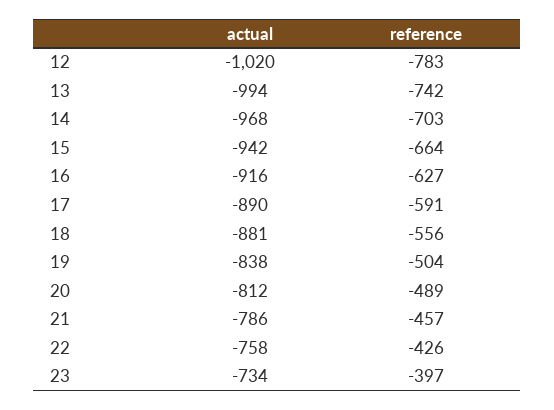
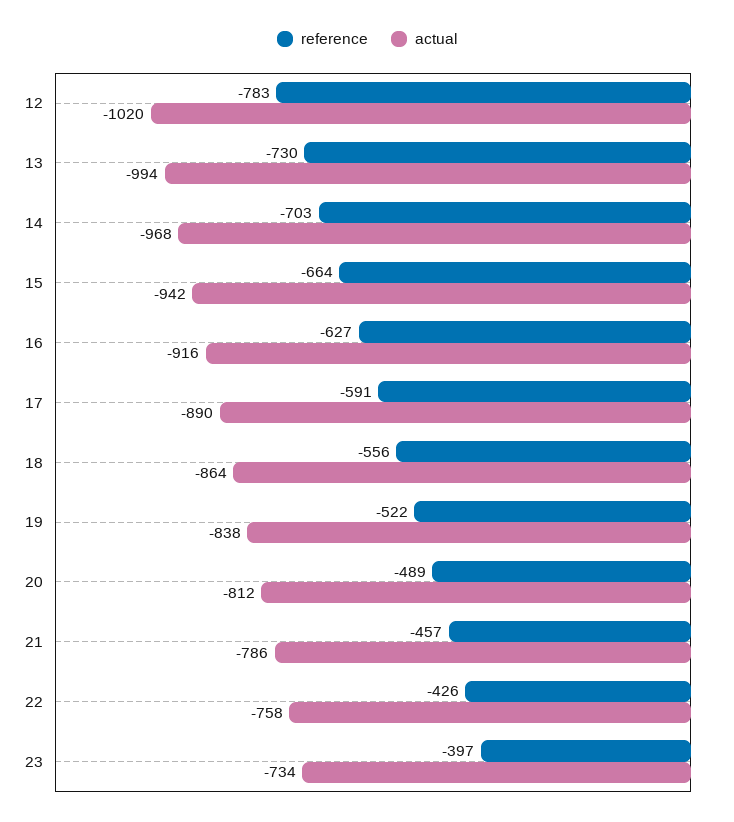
reference, 13: -742 -> -730
actual, 18: -881 -> -864
reference, 19: -504 -> -522

